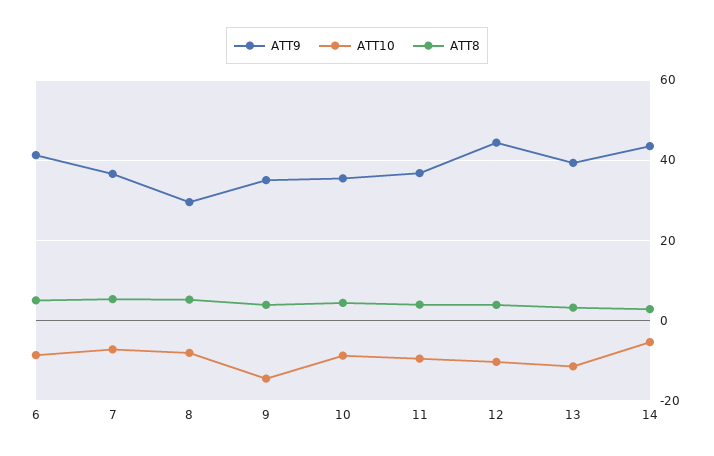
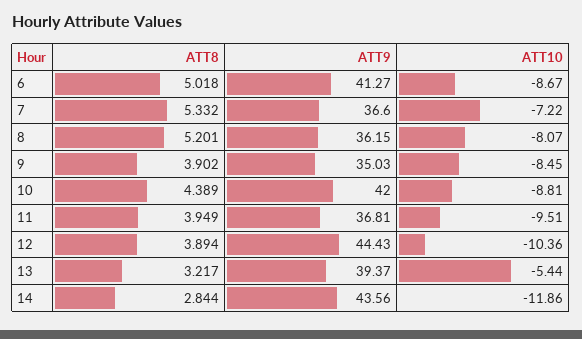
ATT9, 8: 30 -> 36.15
ATT10, 9: -14 -> -8.45
ATT9, 10: 36 -> 42
ATT10, 13: -12 -> -5.44
ATT10, 14: -6 -> -11.86

